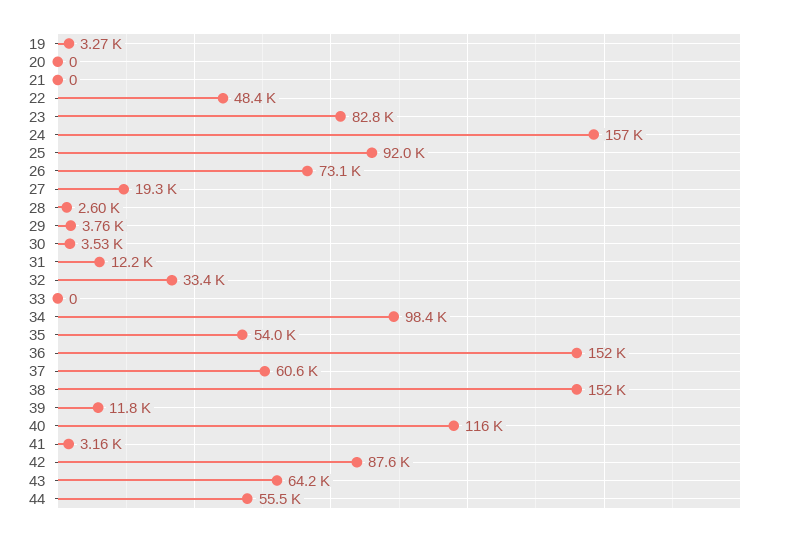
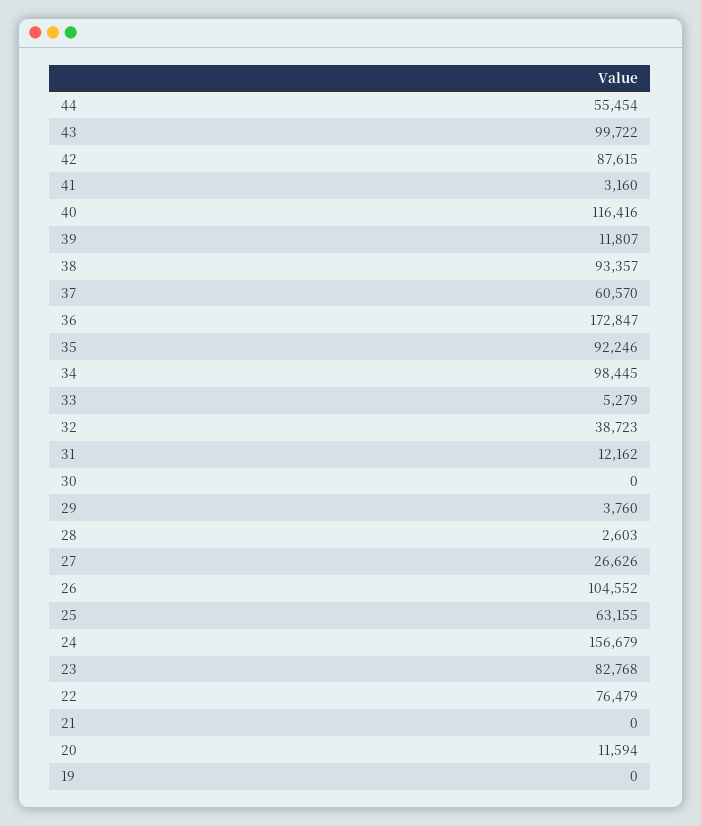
19: 3270 -> 0
20: 0 -> 11594
22: 48400 -> 76479
25: 92000 -> 63155
26: 73100 -> 104552
27: 19300 -> 26626
30: 3530 -> 0
32: 33400 -> 38723
33: 0 -> 5279
35: 54000 -> 92246
36: 152000 -> 172847
38: 152000 -> 93357
43: 64200 -> 99722

